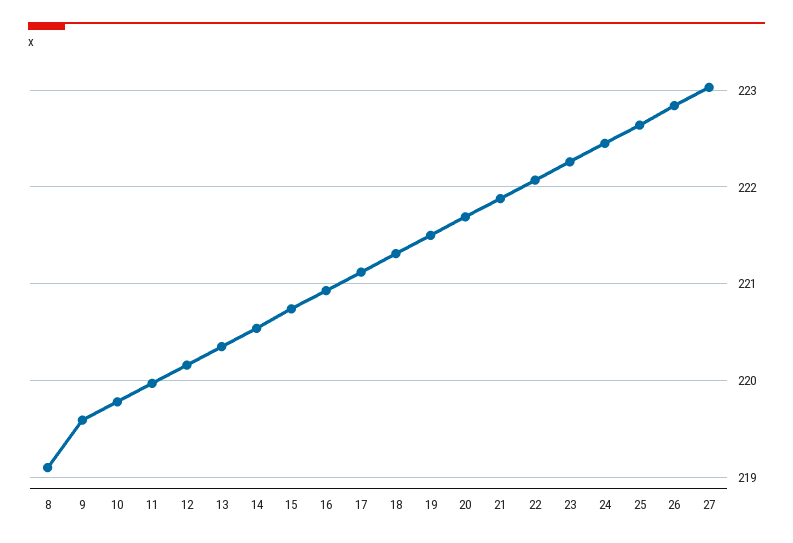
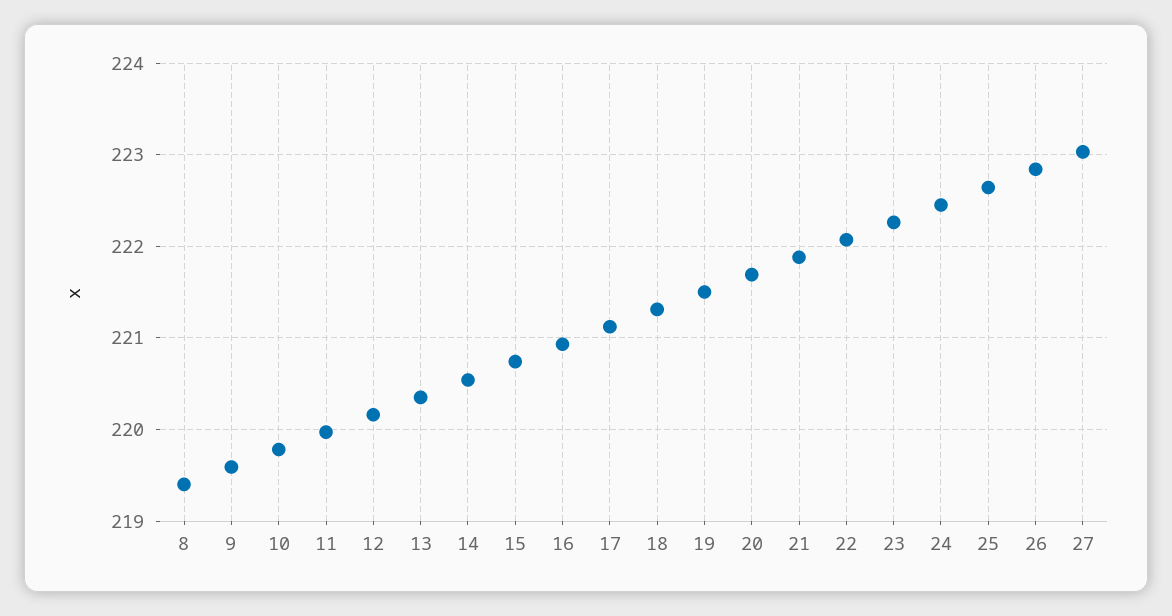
8: 219.1 -> 219.4

